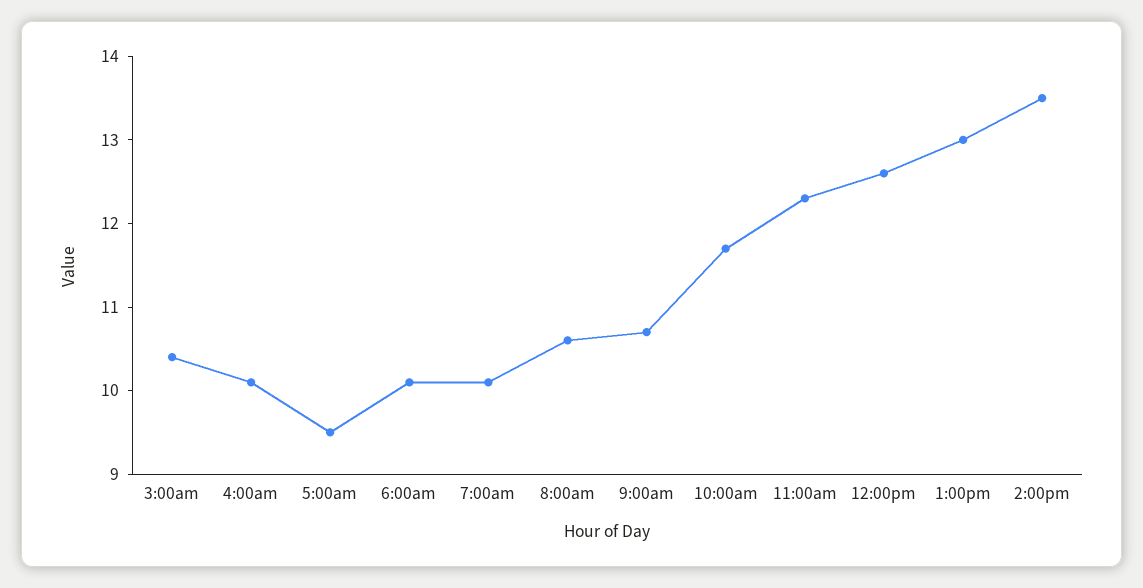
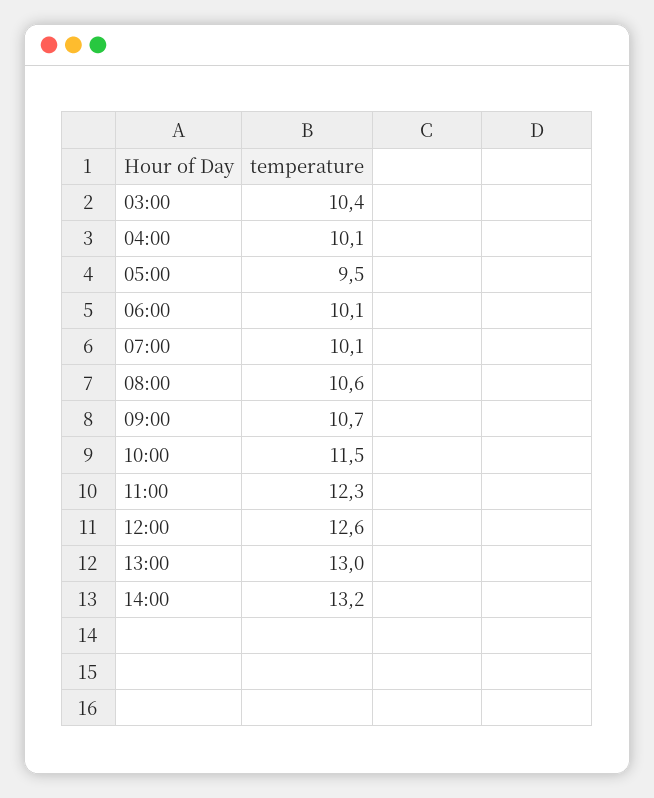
10:00am: 11.7 -> 11.5
2:00pm: 13.5 -> 13.2

